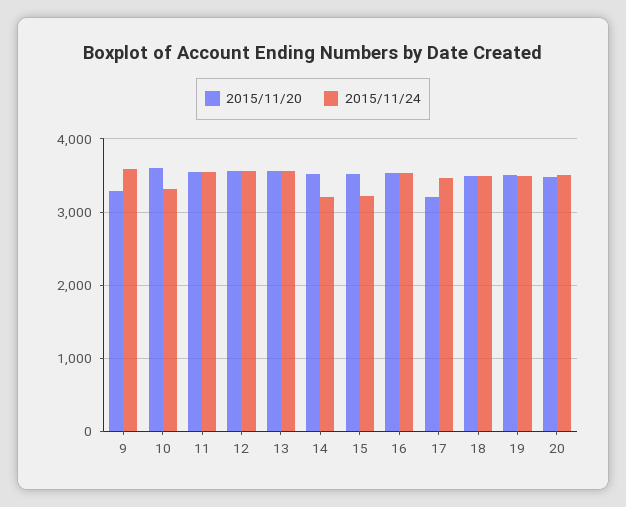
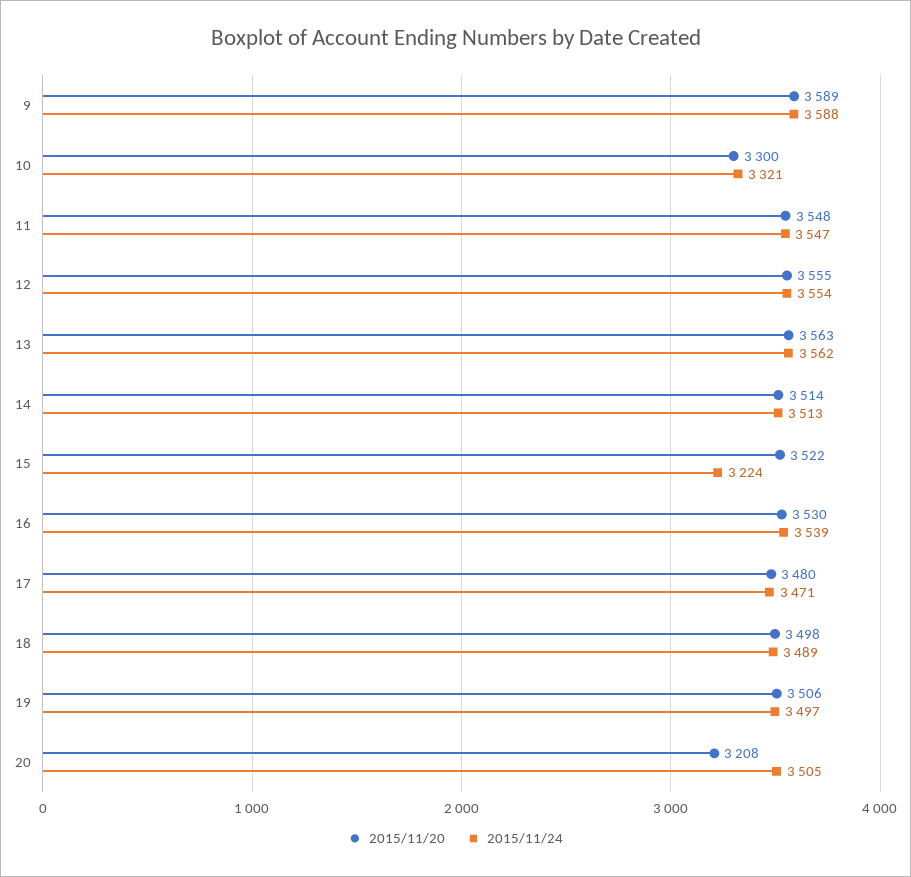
2015/11/20, 9: 3300 -> 3589
2015/11/20, 10: 3600 -> 3300
2015/11/24, 14: 3200 -> 3513
2015/11/20, 17: 3200 -> 3480
2015/11/20, 20: 3500 -> 3208

